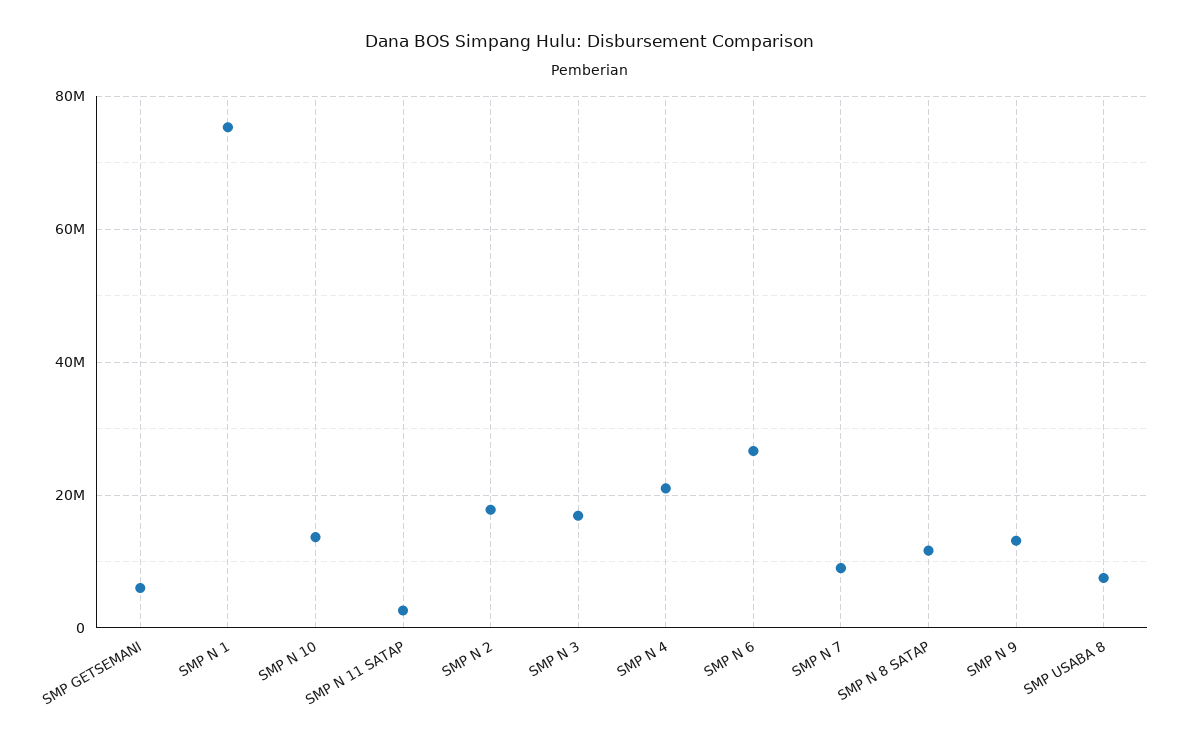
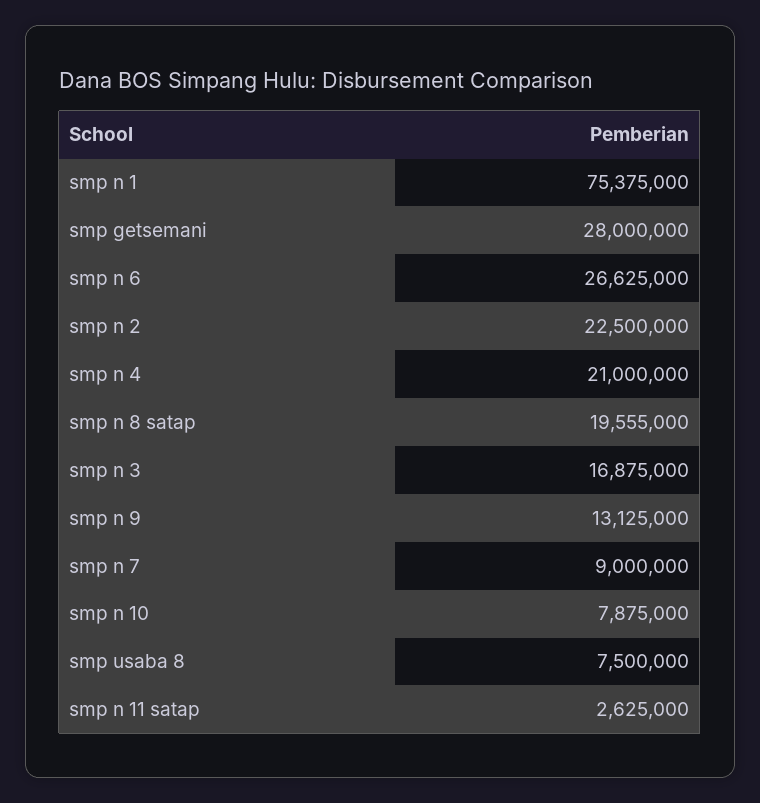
SMP GETSEMANI: 6000000 -> 28000000
SMP N 10: 14000000 -> 7875000
SMP N 2: 18000000 -> 22500000
SMP N 8 SATAP: 12000000 -> 19555000

